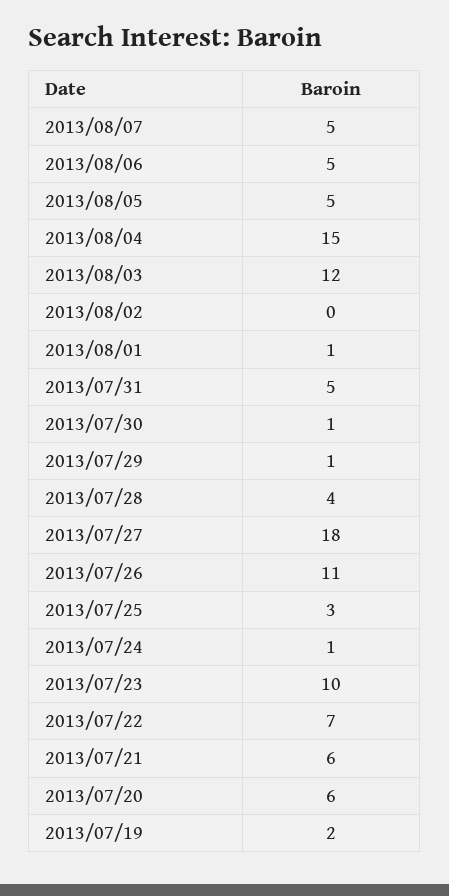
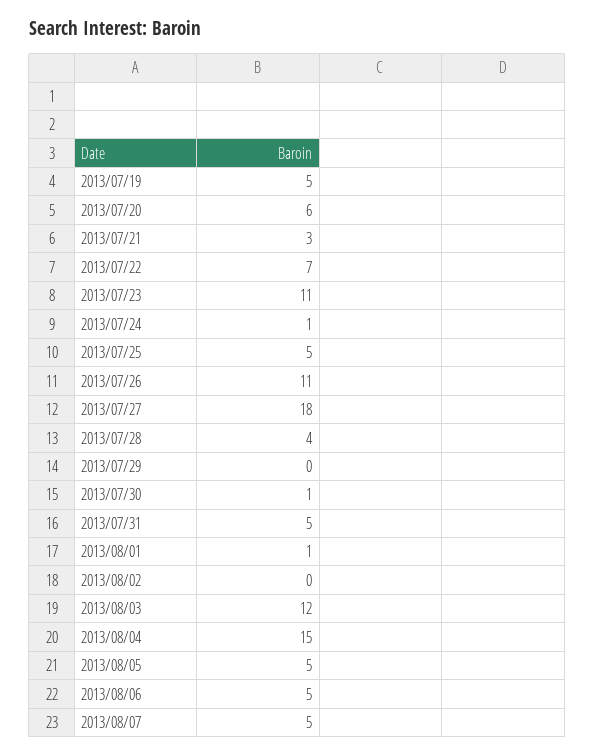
2013/07/29: 1 -> 0
2013/07/25: 3 -> 5
2013/07/23: 10 -> 11
2013/07/21: 6 -> 3
2013/07/19: 2 -> 5

